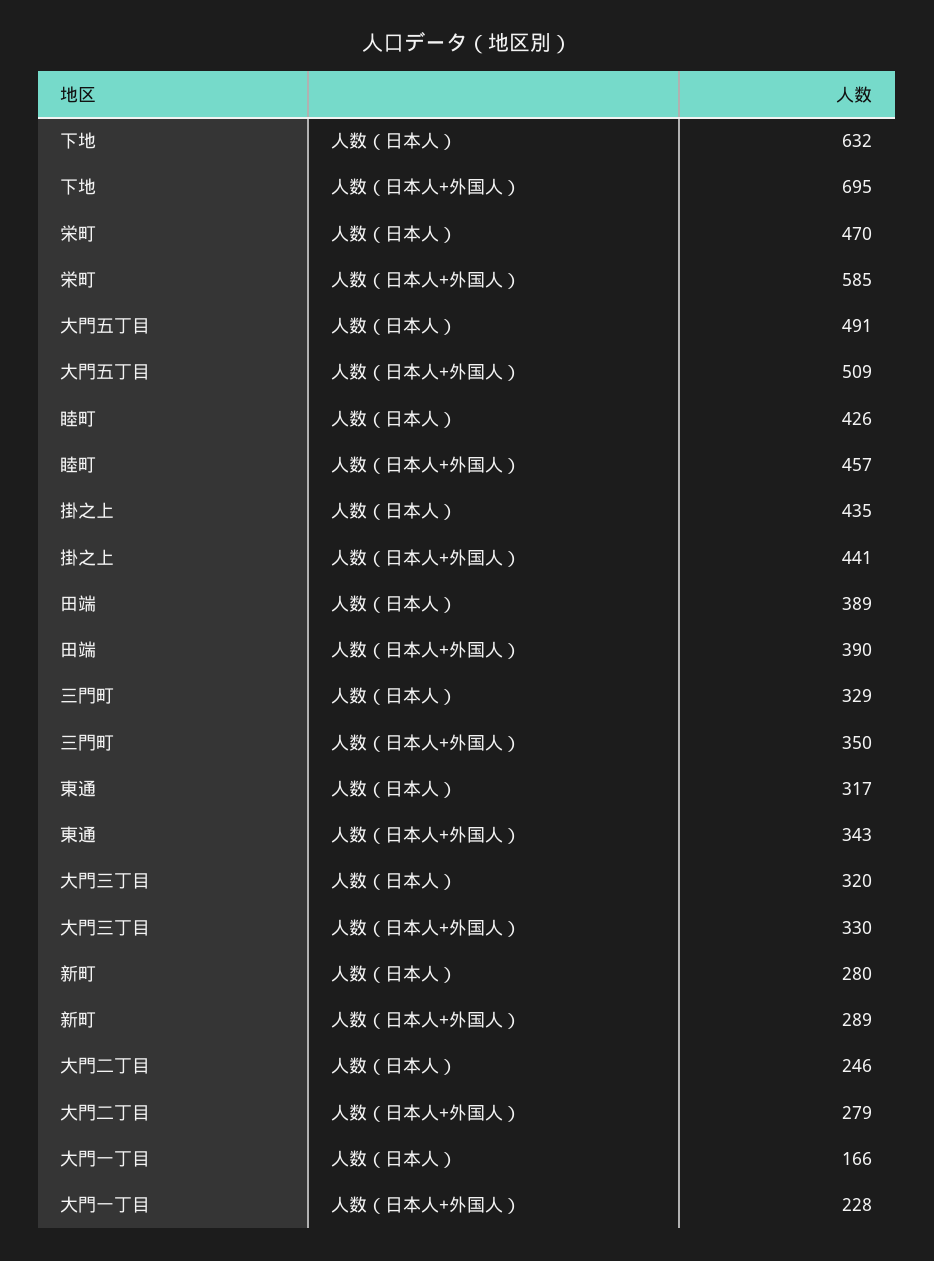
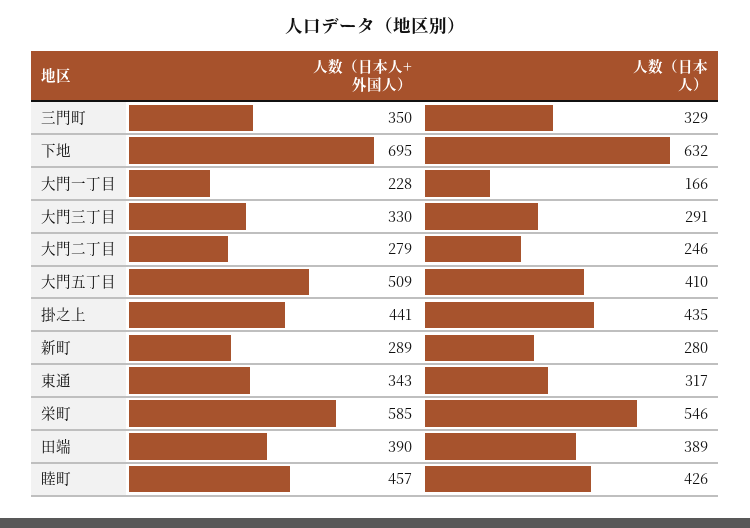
栄町, 人数（日本人）: 470 -> 546
大門五丁目, 人数（日本人）: 491 -> 410
大門三丁目, 人数（日本人）: 320 -> 291

